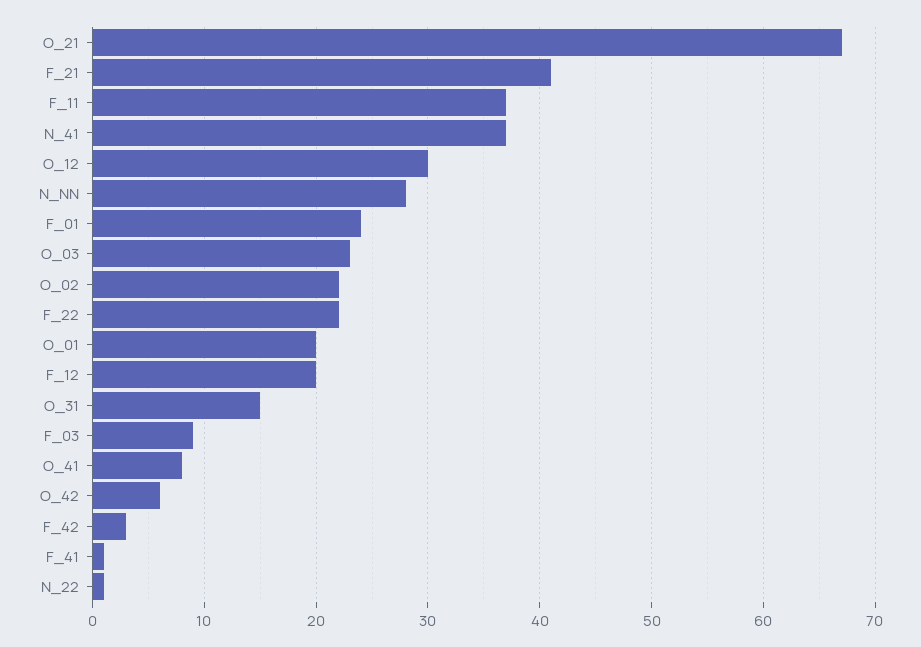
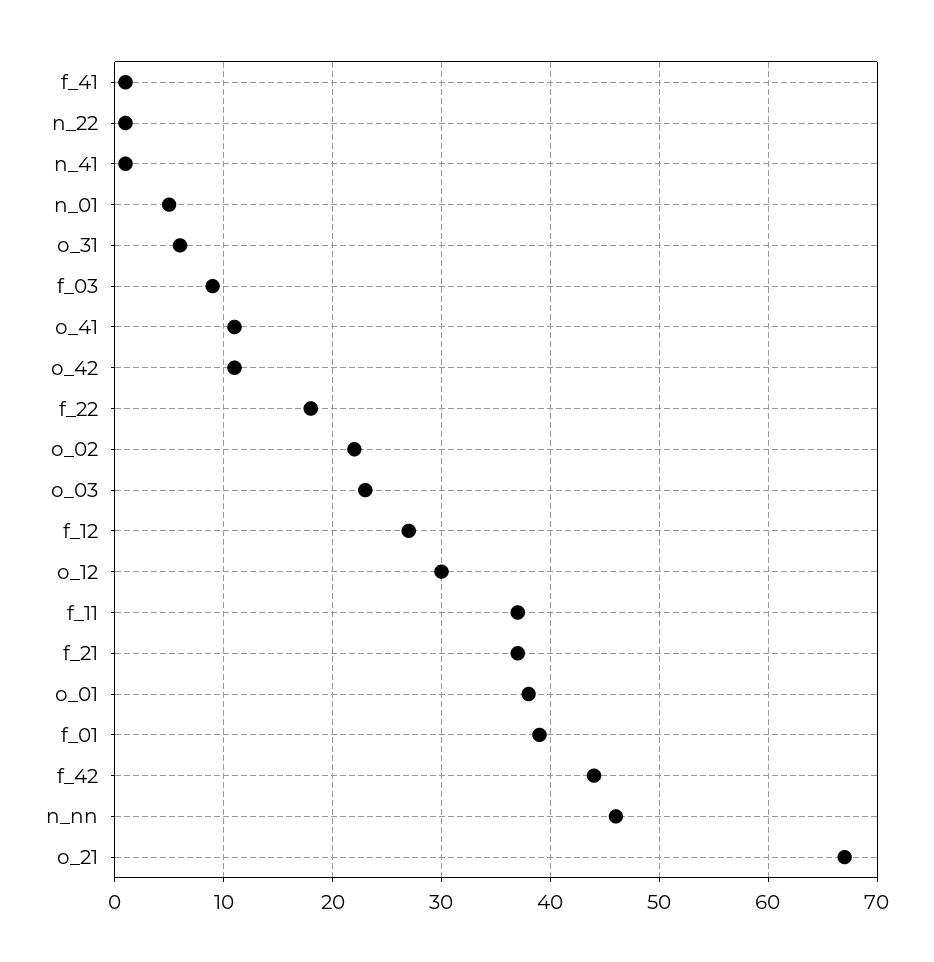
F_21: 41 -> 37
N_41: 37 -> 1
N_NN: 28 -> 46
F_01: 24 -> 39
F_22: 22 -> 18
O_01: 20 -> 38
F_12: 20 -> 27
O_31: 15 -> 6
O_41: 8 -> 11
O_42: 6 -> 11
F_42: 3 -> 44
n_01: none -> 5

